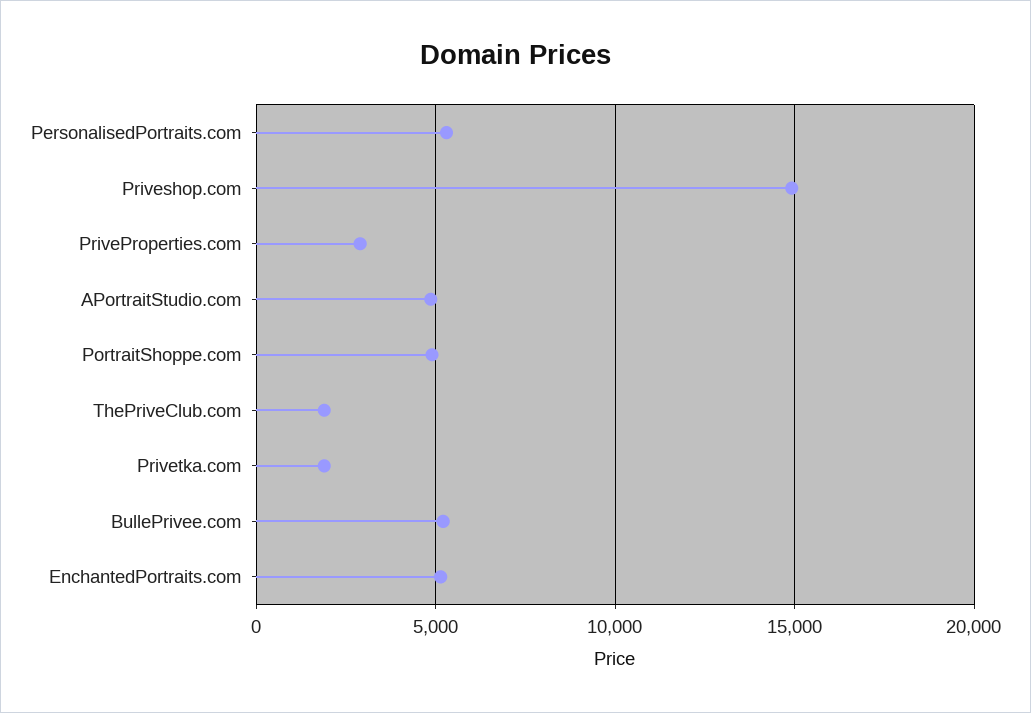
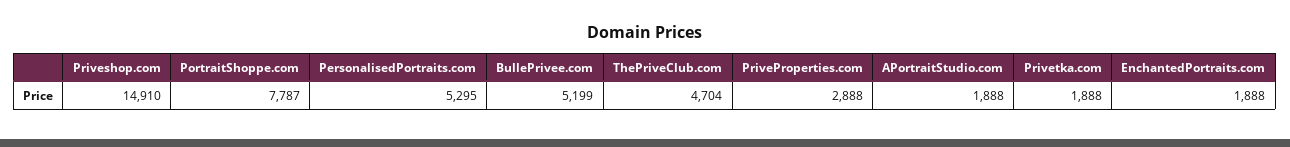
APortraitStudio.com: 5000 -> 1888
PortraitShoppe.com: 5000 -> 7787
ThePriveClub.com: 2000 -> 4704
EnchantedPortraits.com: 5000 -> 1888

